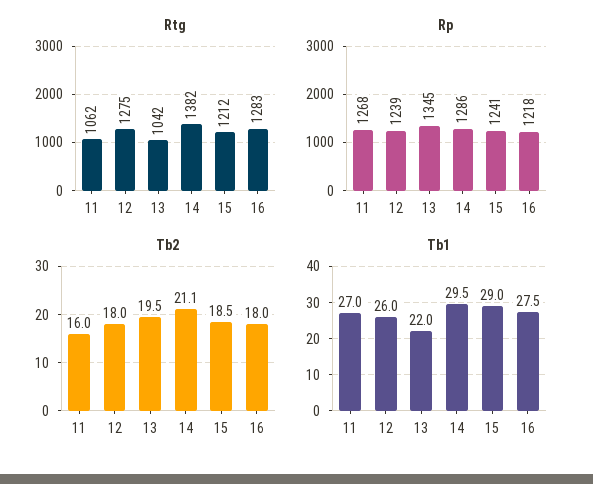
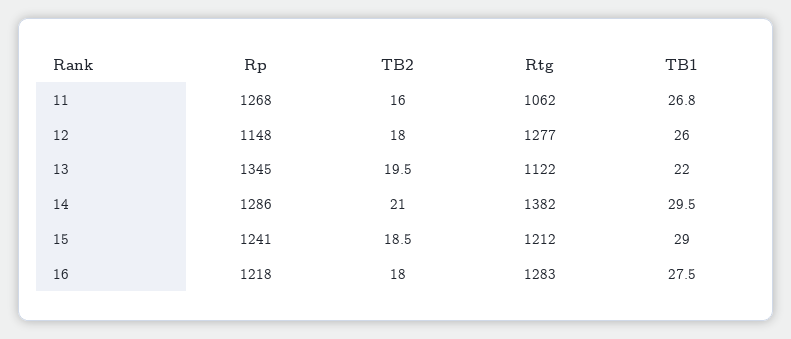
Rtg, 12: 1275 -> 1277
Rtg, 13: 1042 -> 1122
Rp, 12: 1239 -> 1148
Tb2, 14: 21.1 -> 21
Tb1, 11: 27 -> 26.8

